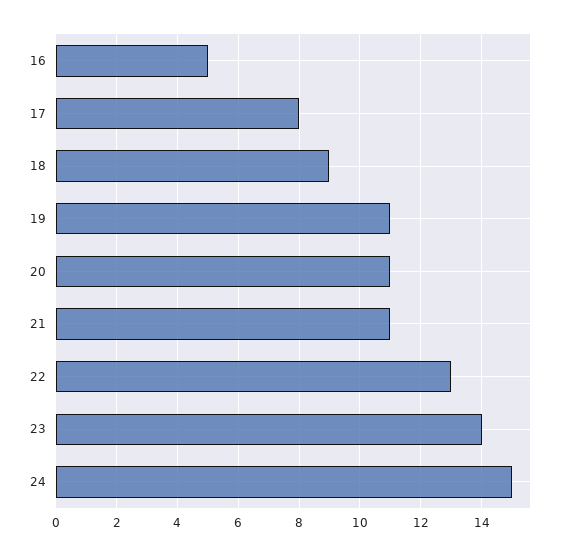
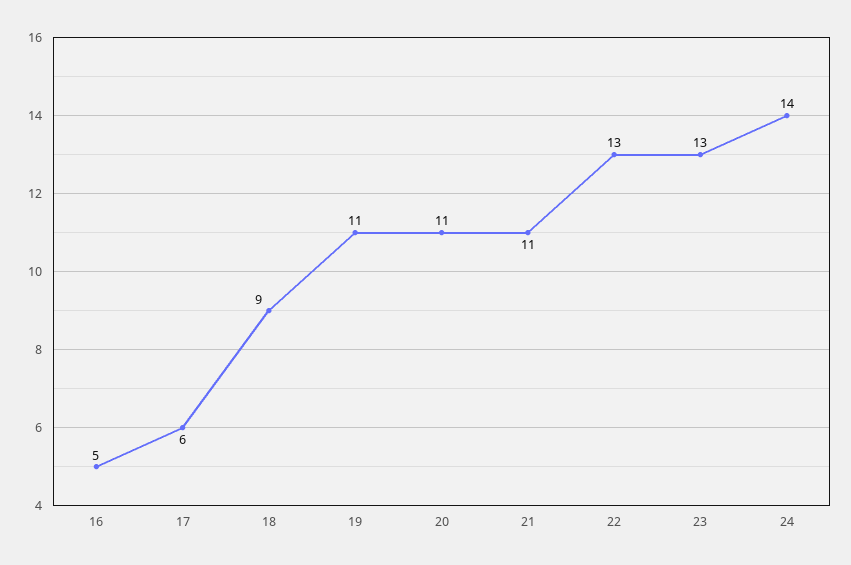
17: 8 -> 6
23: 14 -> 13
24: 15 -> 14

